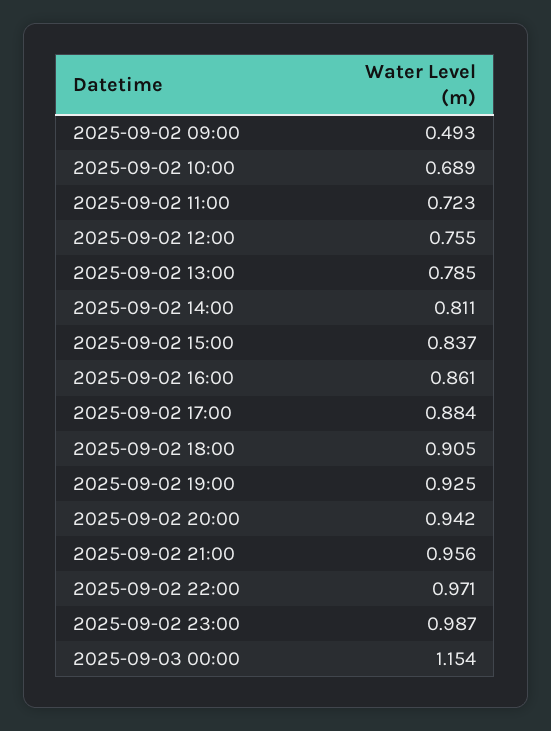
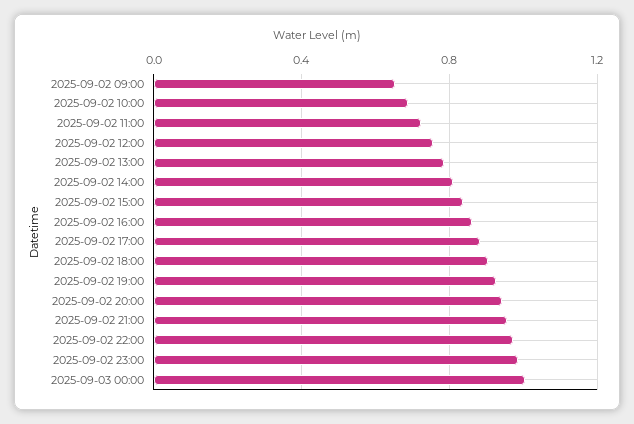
2025-09-02 09:00: 0.493 -> 0.65
2025-09-03 00:00: 1.154 -> 1

